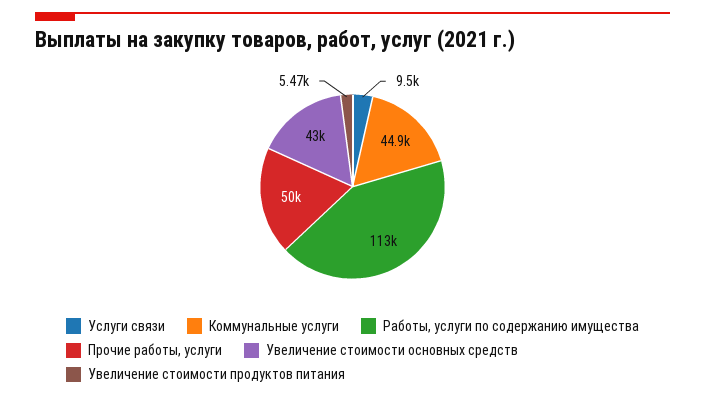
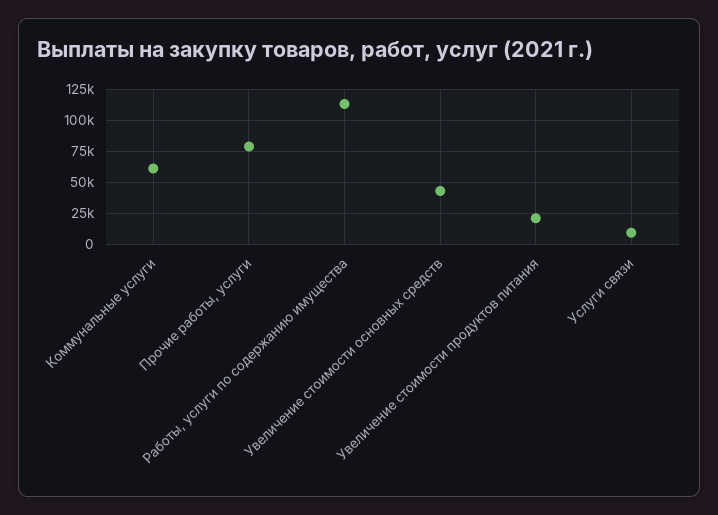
Коммунальные услуги: 44900 -> 60000
Прочие работы, услуги: 50000 -> 80000
Увеличение стоимости продуктов питания: 5470 -> 20000

